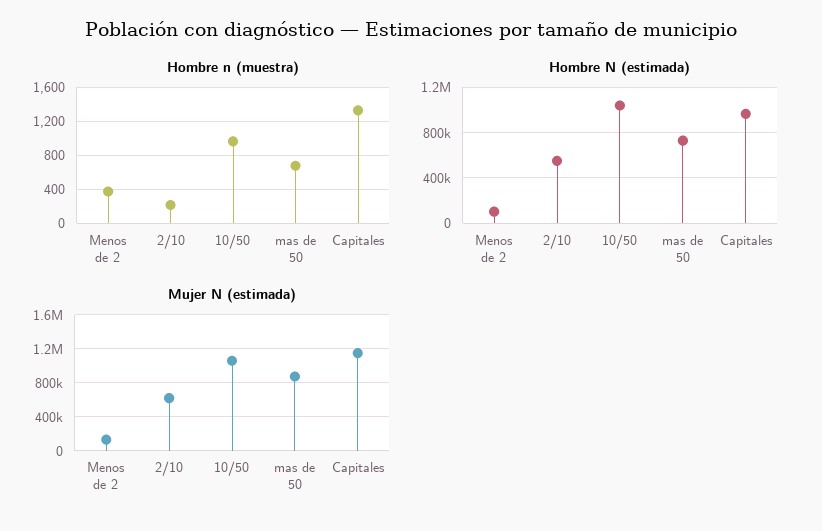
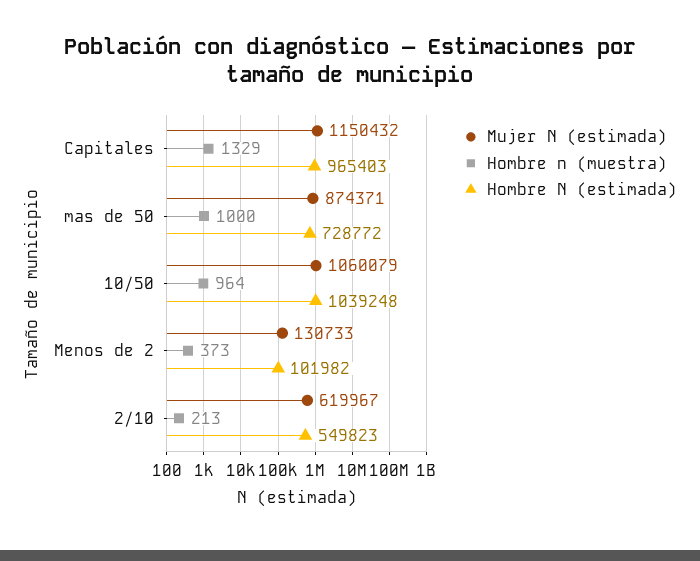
Hombre n (muestra), mas de 50: 700 -> 1000

